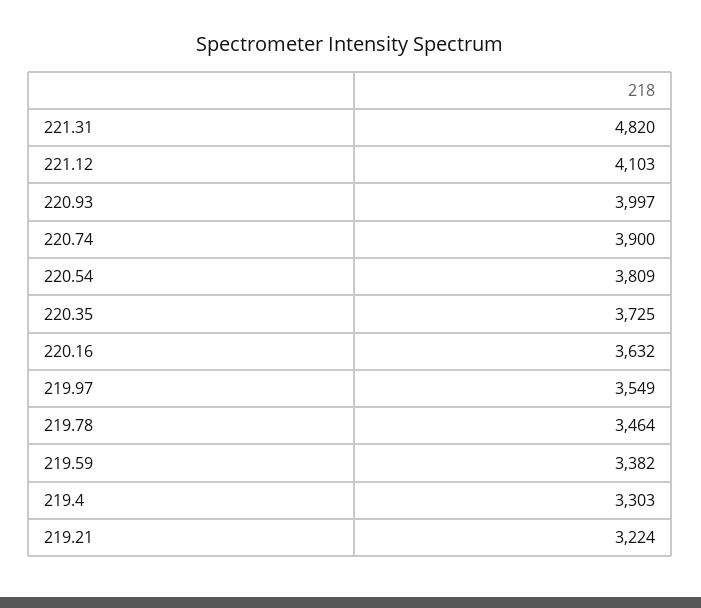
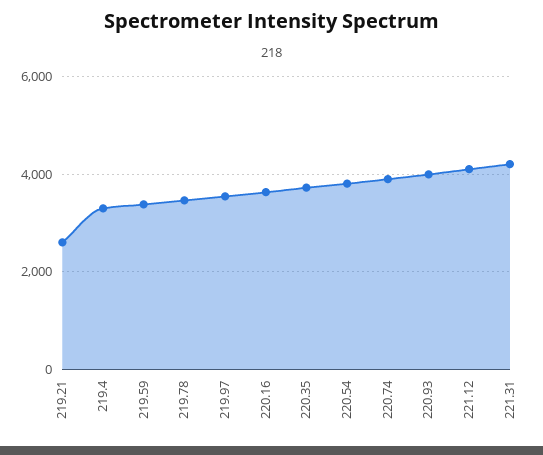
221.31: 4820 -> 4200
219.21: 3224 -> 2600

